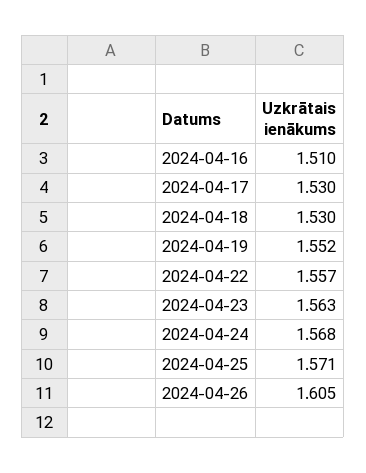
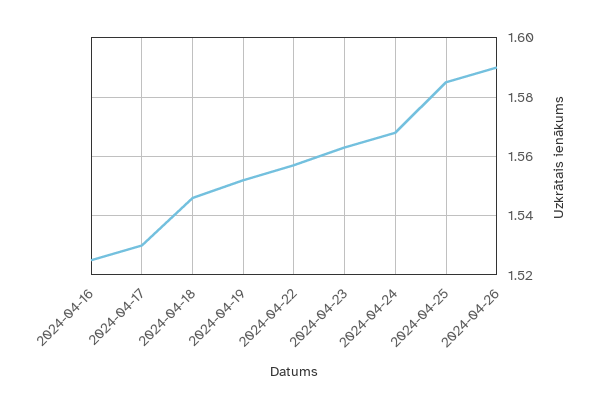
2024-04-16: 1.51 -> 1.525
2024-04-18: 1.53 -> 1.545
2024-04-25: 1.571 -> 1.585
2024-04-26: 1.605 -> 1.59

